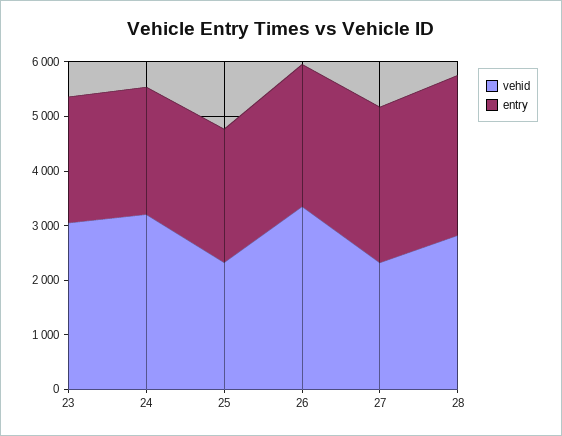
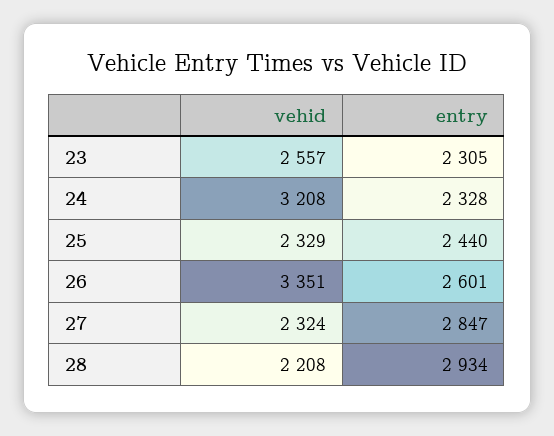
vehid, 23: 3000 -> 2557
vehid, 28: 2800 -> 2208

